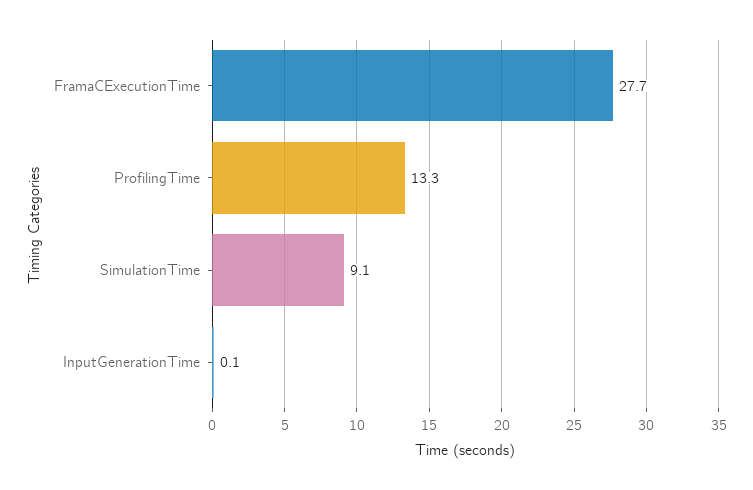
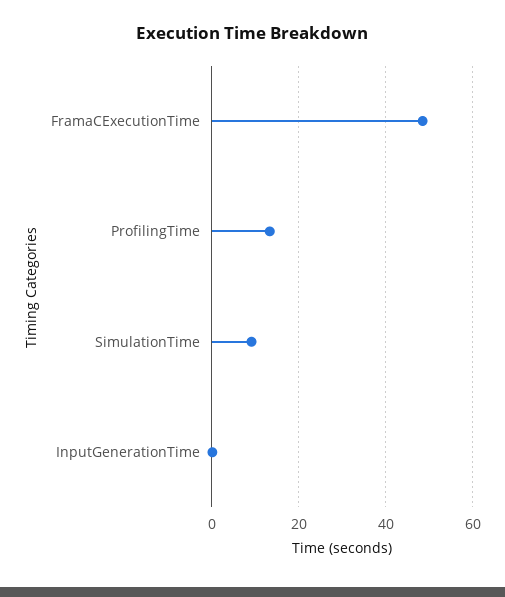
FramaCExecutionTime: 27.7 -> 48

